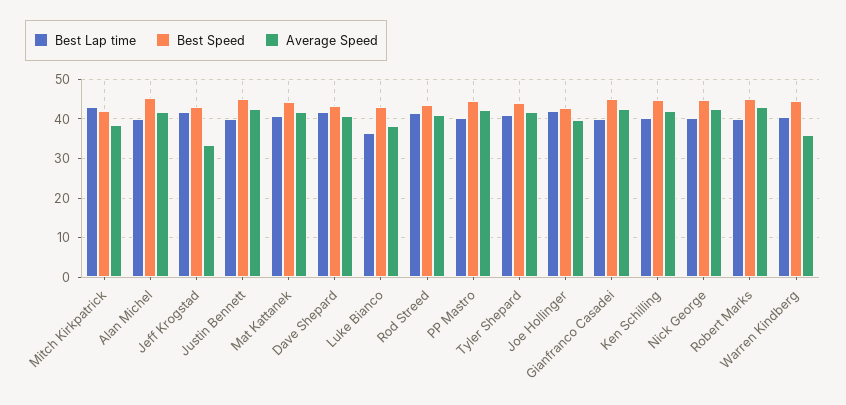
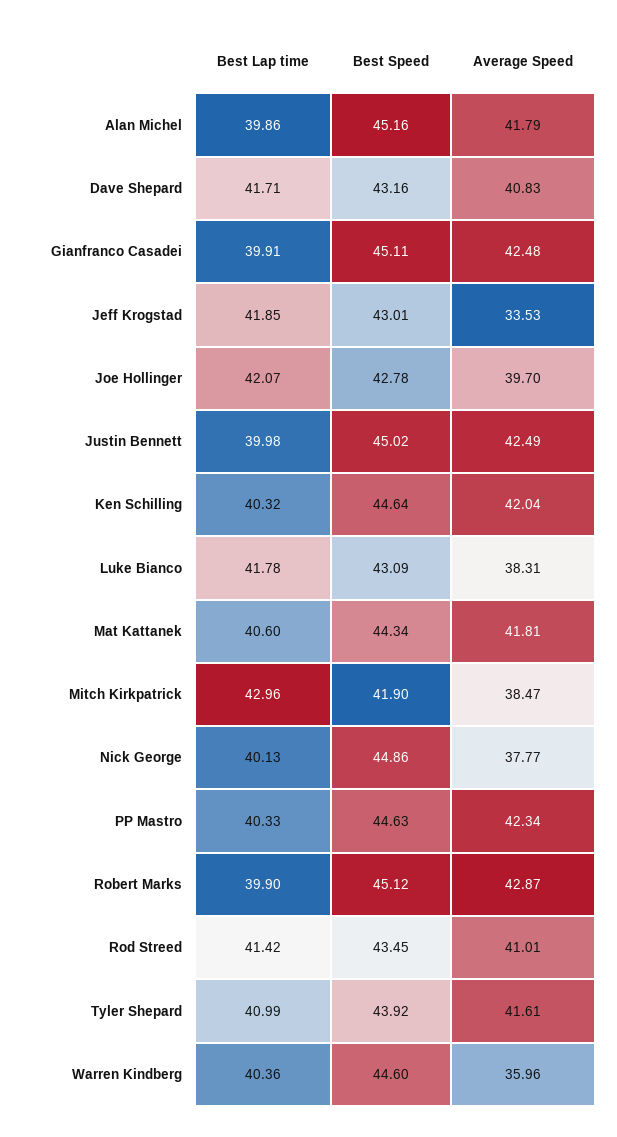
Best Lap time, Luke Bianco: 36 -> 41.78
Average Speed, Nick George: 42 -> 37.77

